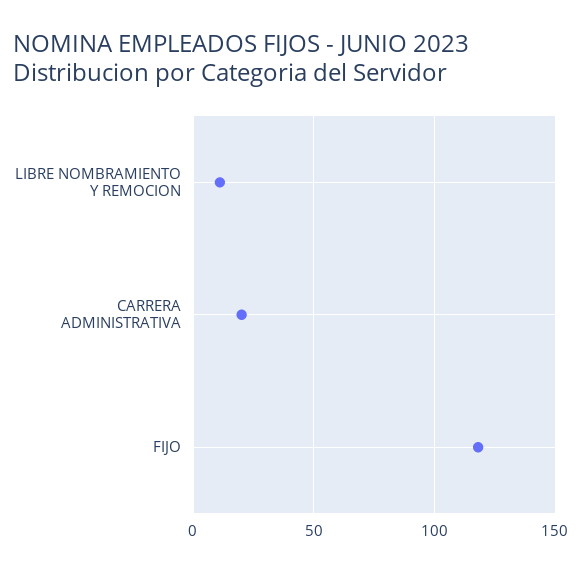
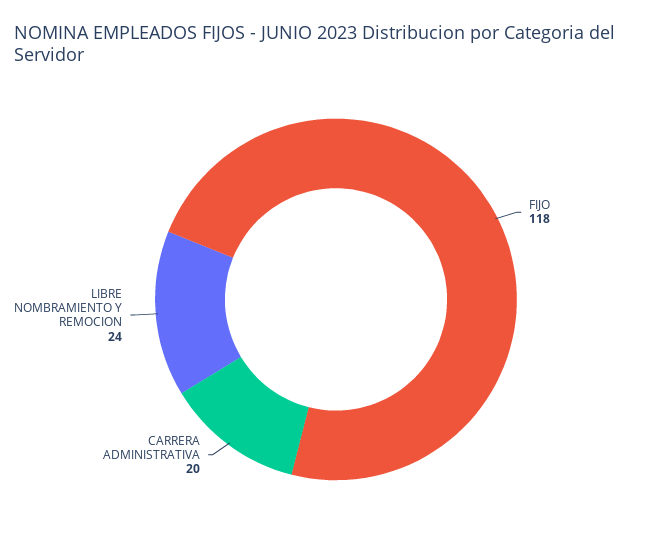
LIBRE NOMBRAMIENTO Y REMOCION: 10 -> 24

